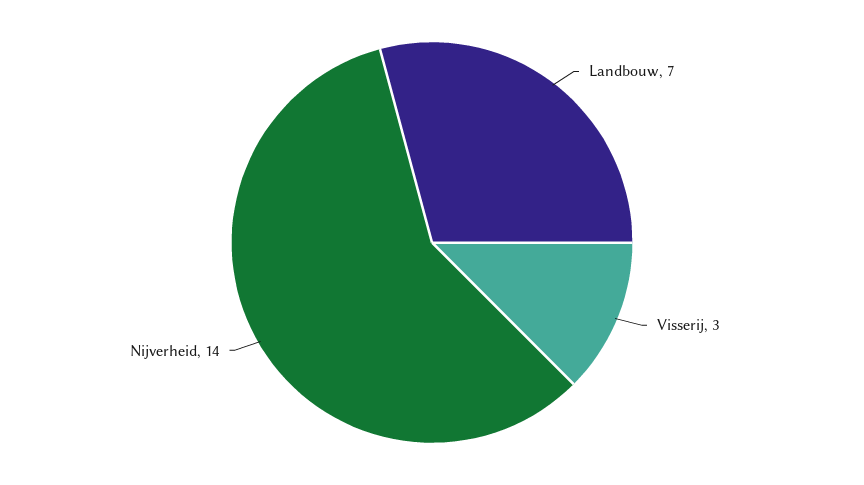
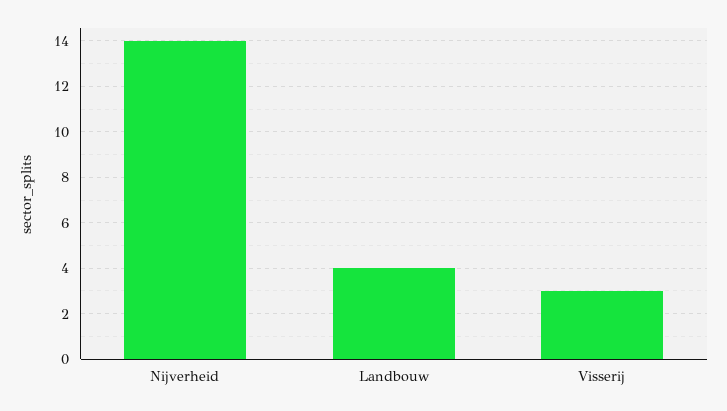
Landbouw: 7 -> 4

